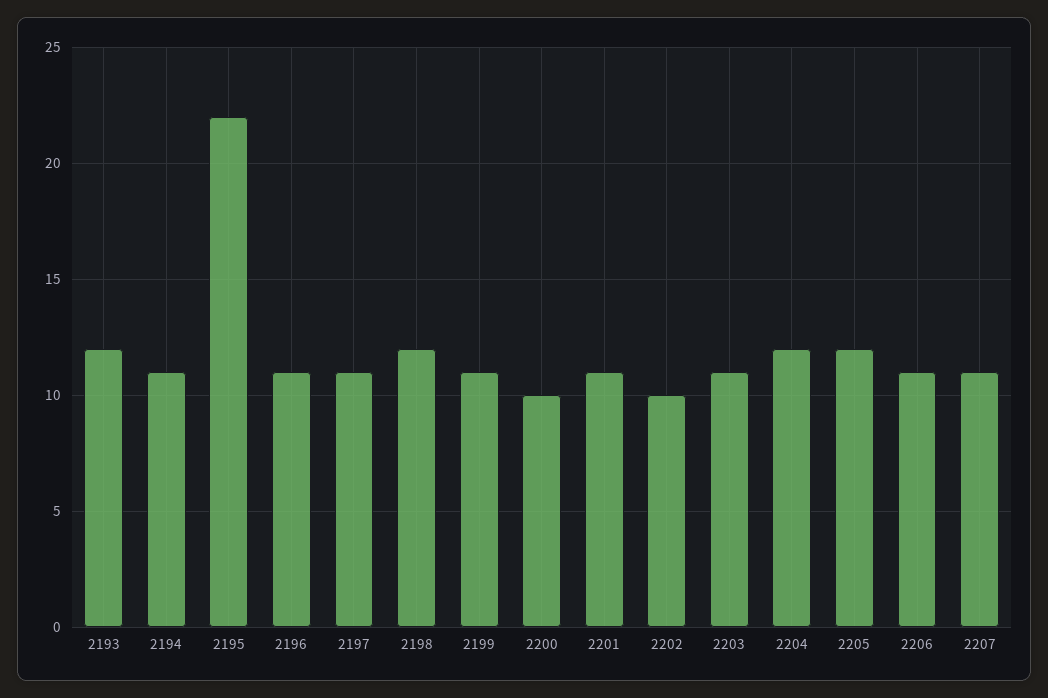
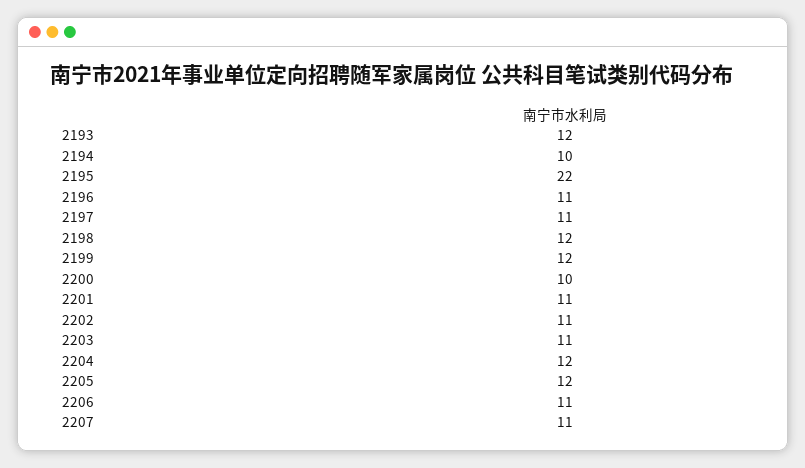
2194: 11 -> 10
2199: 11 -> 12
2202: 10 -> 11

